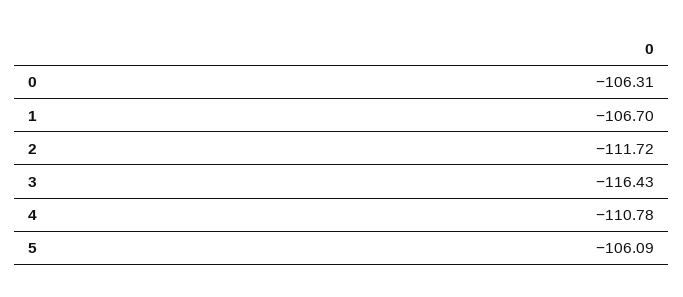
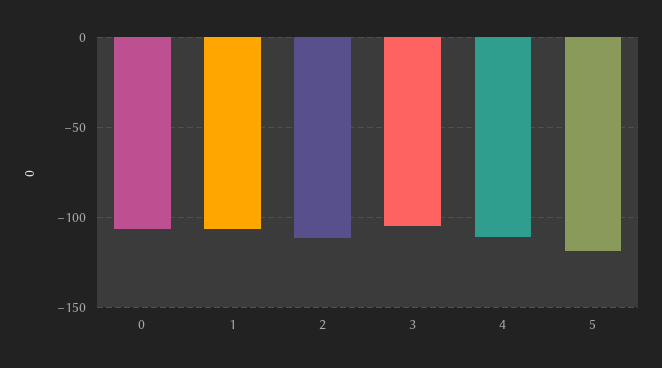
3: -116.43 -> -105
5: -106.09 -> -120

